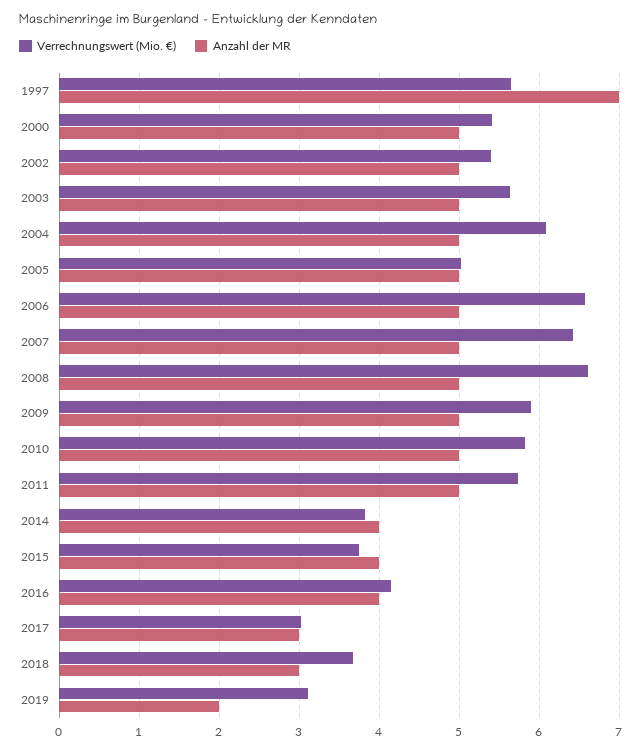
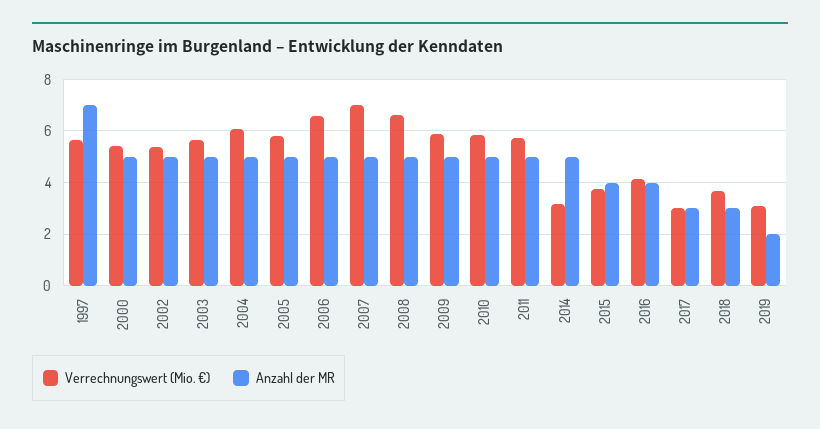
Verrechnungswert (Mio. €), 2005: 5 -> 5.75
Verrechnungswert (Mio. €), 2007: 6.4 -> 7
Verrechnungswert (Mio. €), 2014: 3.8 -> 3.25
Anzahl der MR, 2014: 4 -> 5

